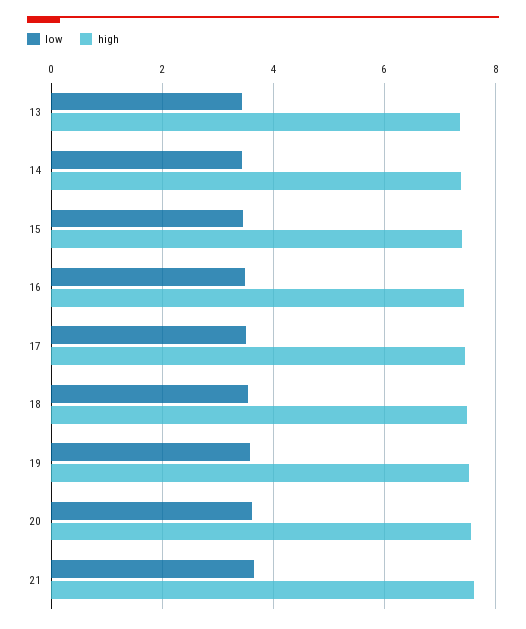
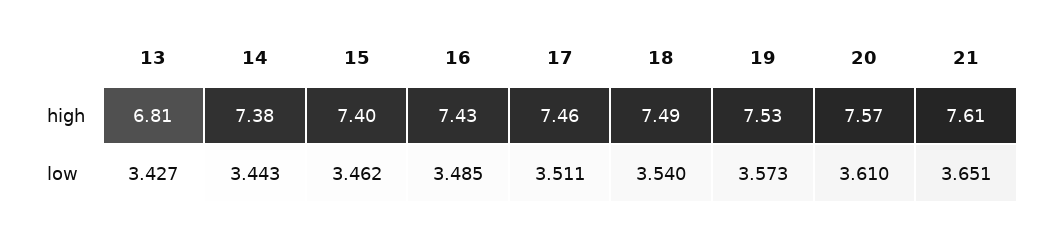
high, 13: 7.4 -> 6.81

